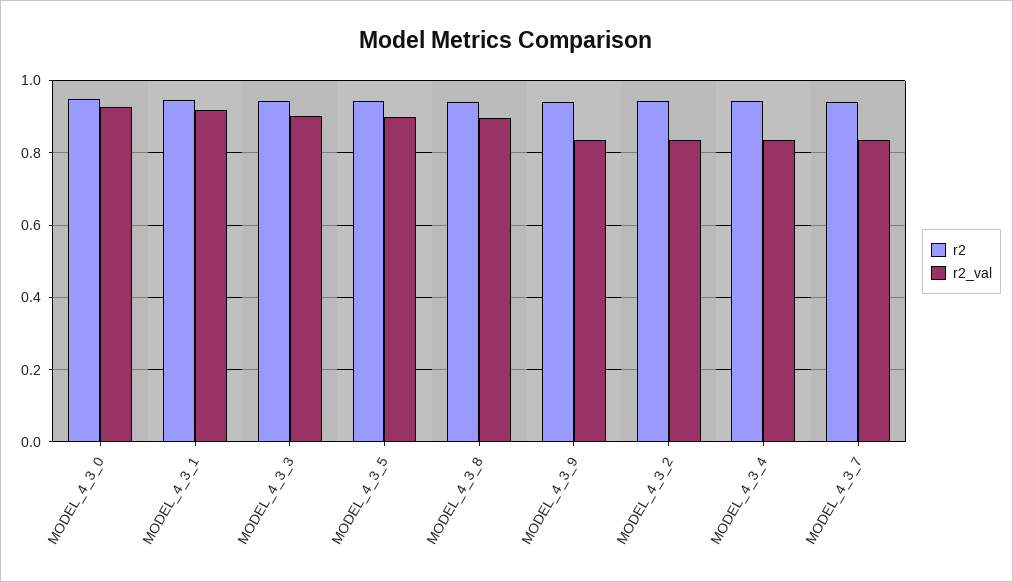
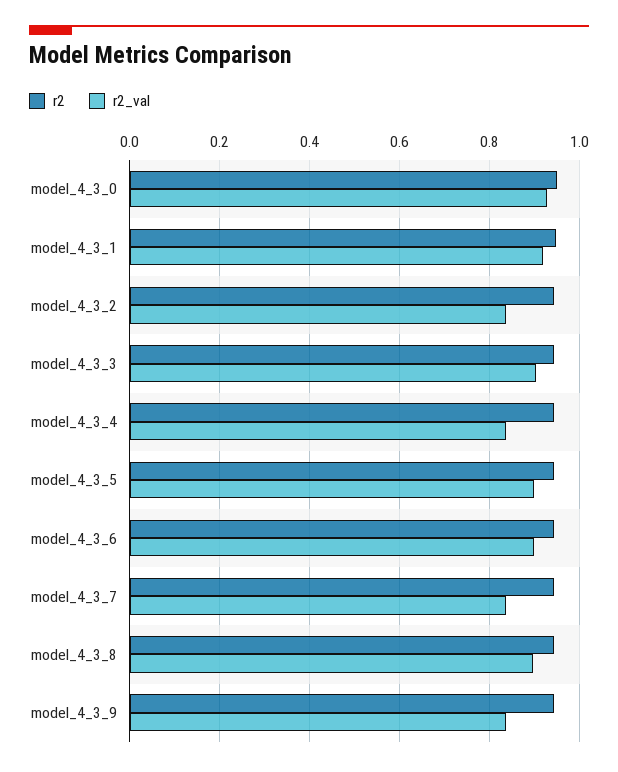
r2, model_4_3_6: none -> 0.94
r2_val, model_4_3_6: none -> 0.9

